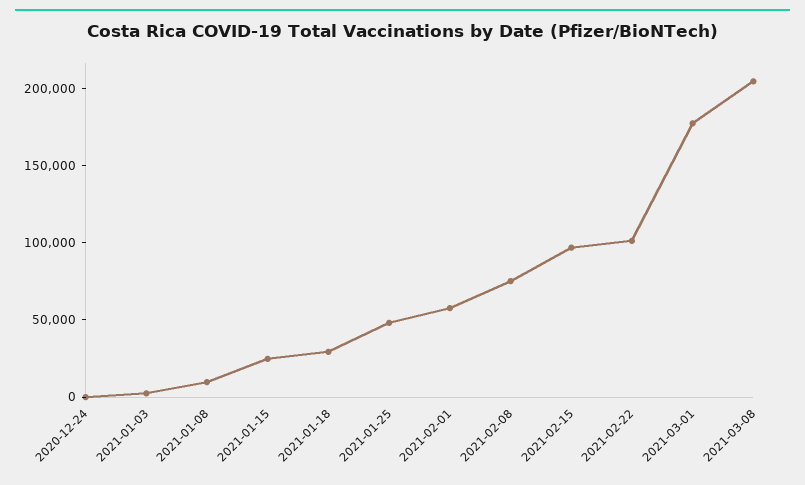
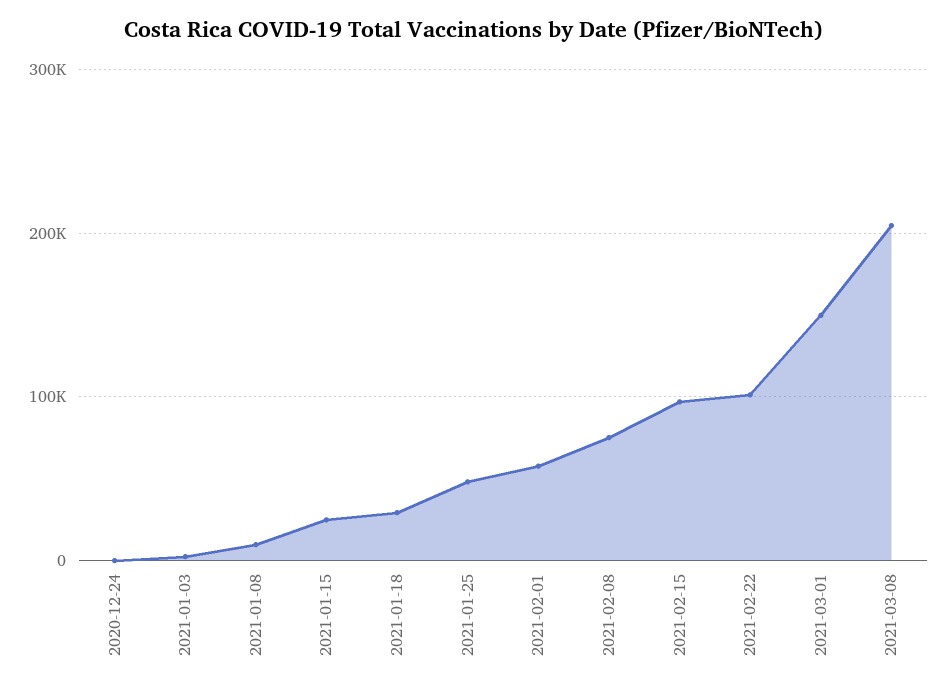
2021-03-01: 180000 -> 150000

